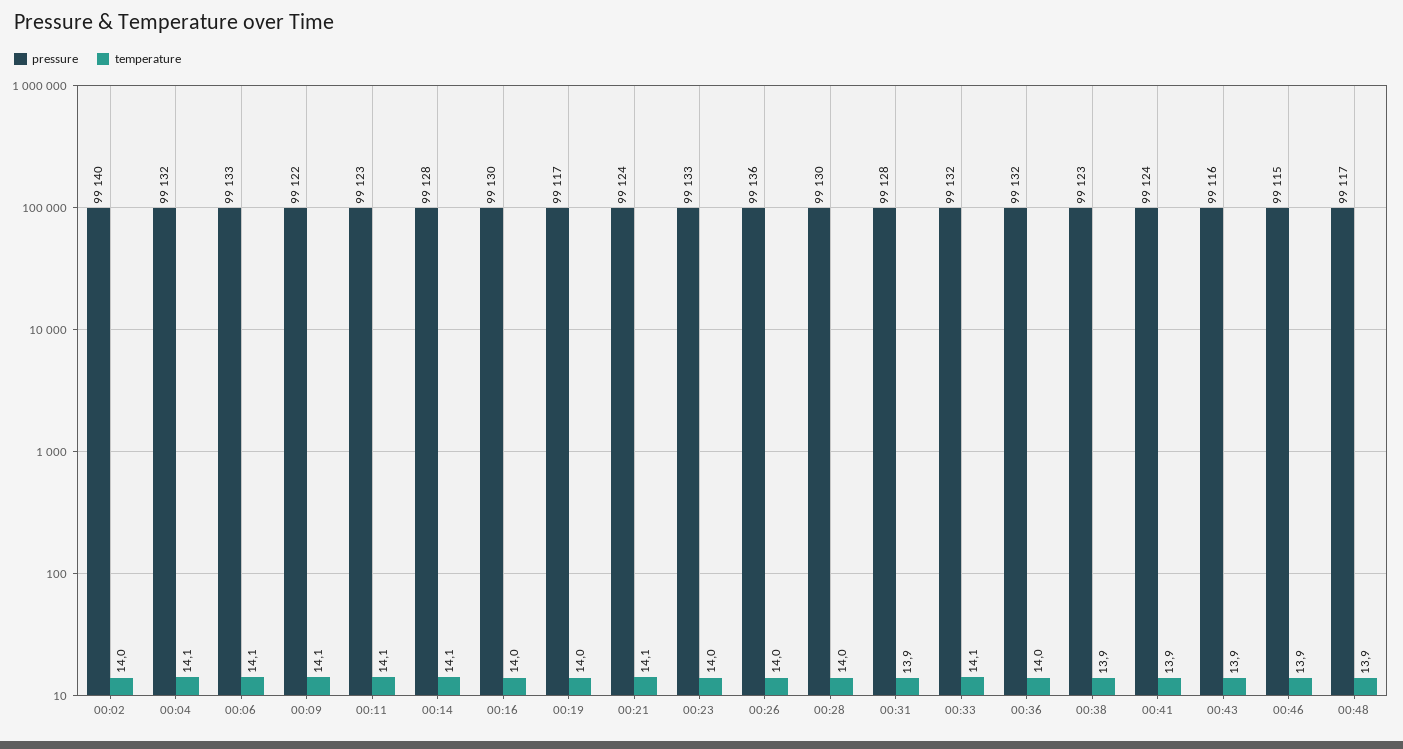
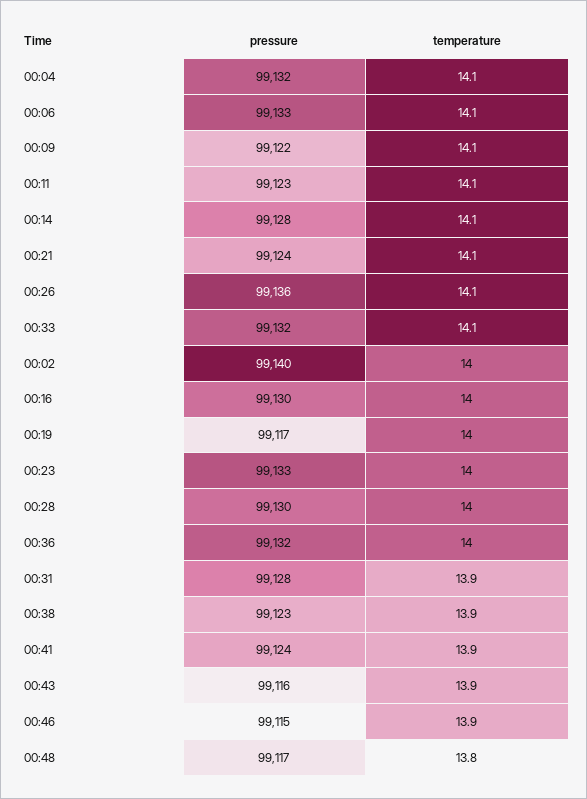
temperature, 00:26: 14 -> 14.1
temperature, 00:48: 13.9 -> 13.8

